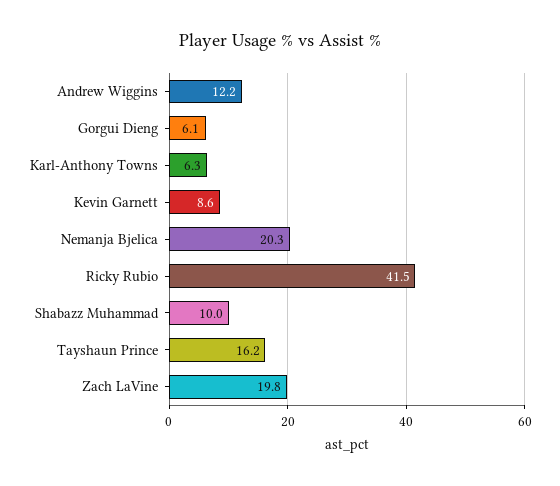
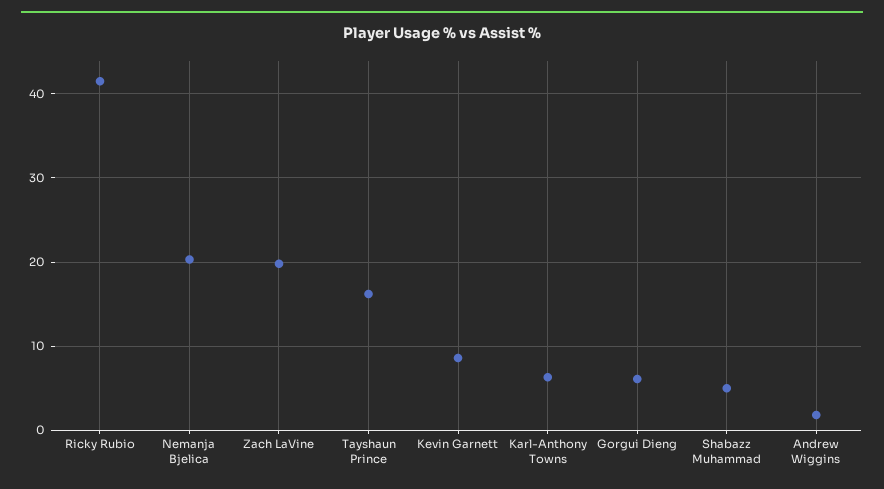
Andrew Wiggins: 12.2 -> 2
Shabazz Muhammad: 10 -> 5

